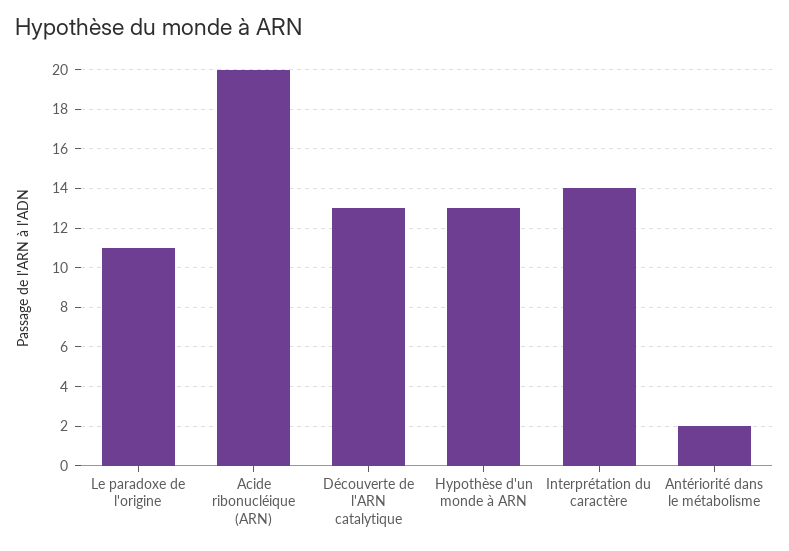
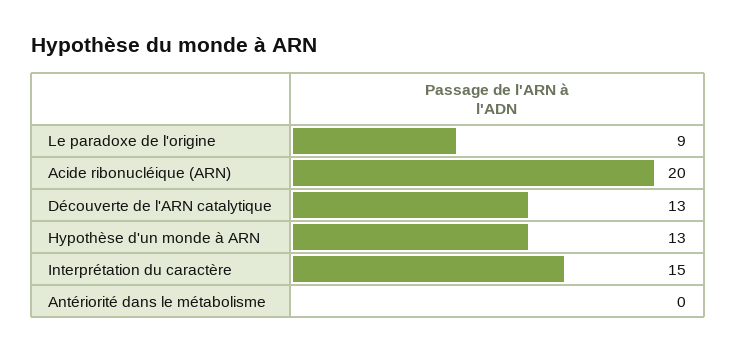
Le paradoxe de l'origine: 11 -> 9
Interprétation du caractère: 14 -> 15
Antériorité dans le métabolisme: 2 -> 0

